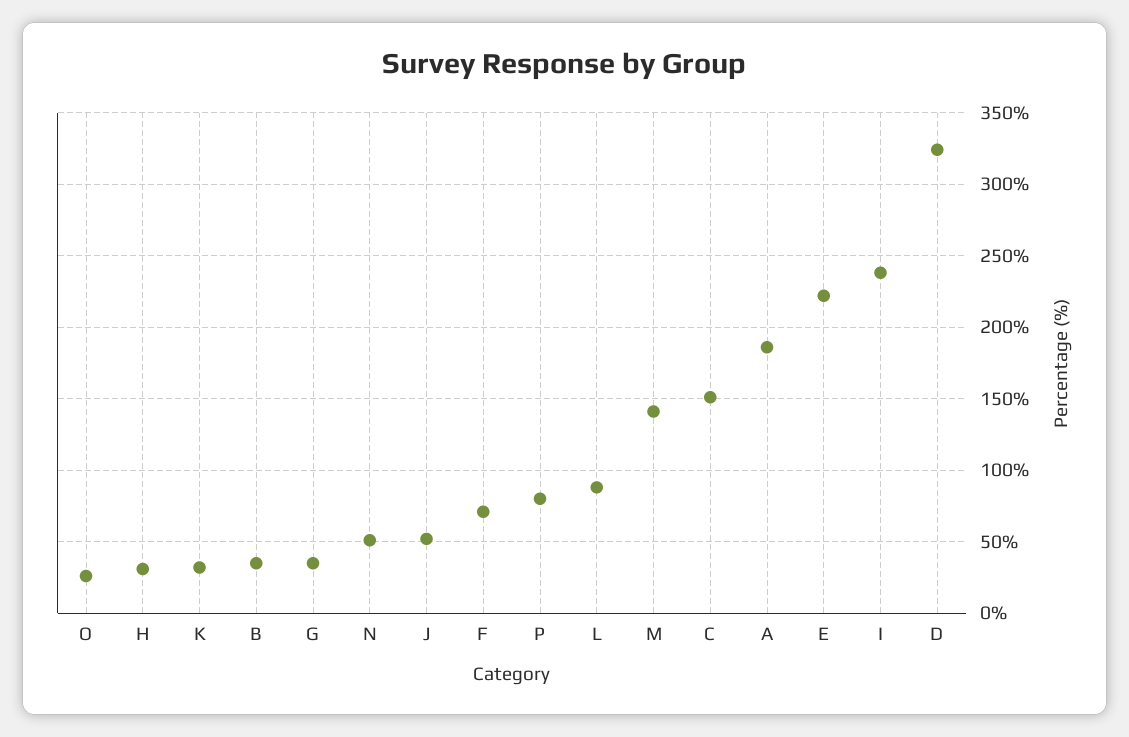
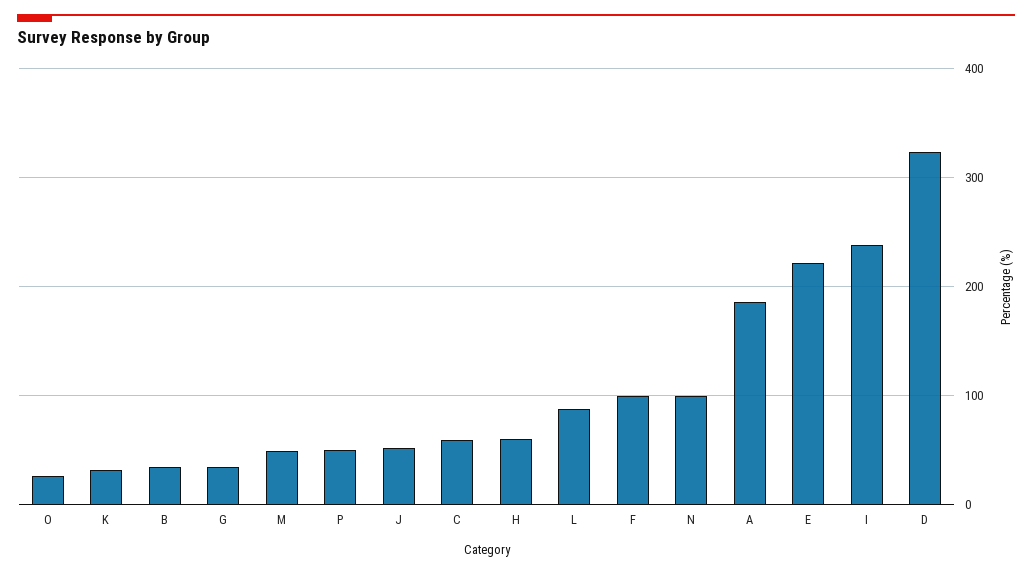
H: 30 -> 60
N: 50 -> 100
F: 70 -> 100
P: 80 -> 50
M: 140 -> 50
C: 150 -> 60

